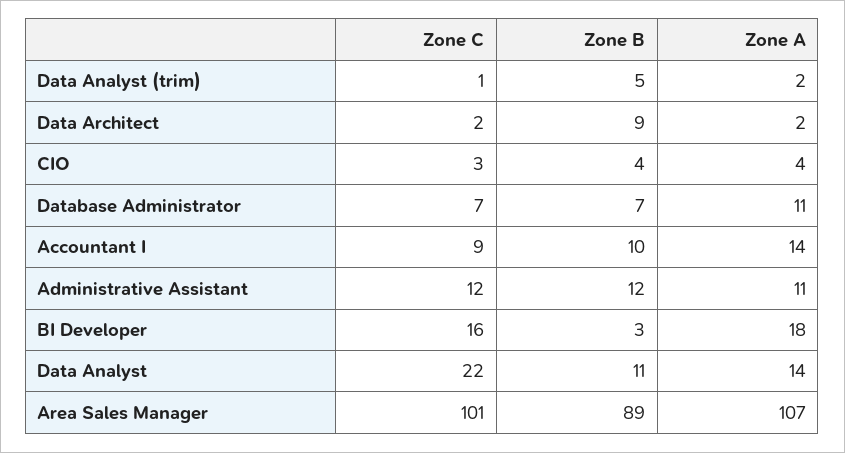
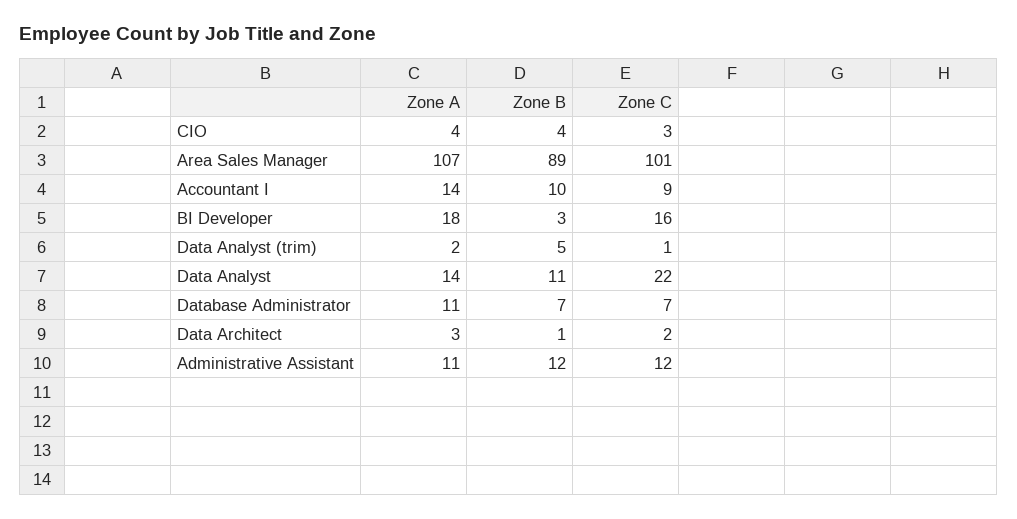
Zone B, Data Architect: 9 -> 1
Zone A, Data Architect: 2 -> 3

